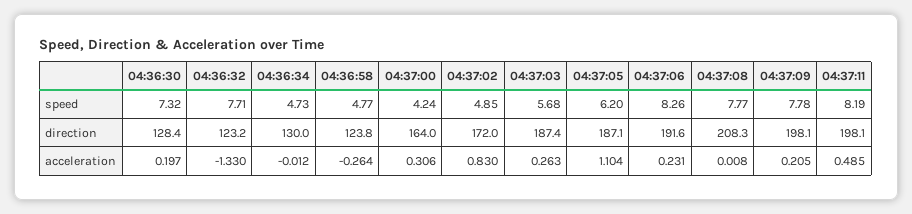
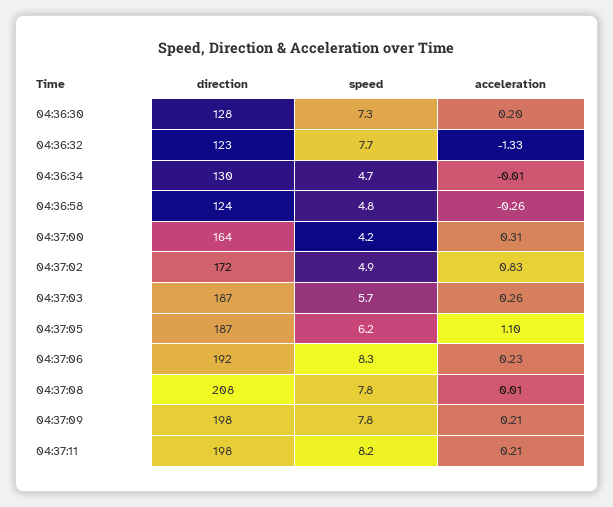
04:37:11, acceleration: 0.485 -> 0.21

